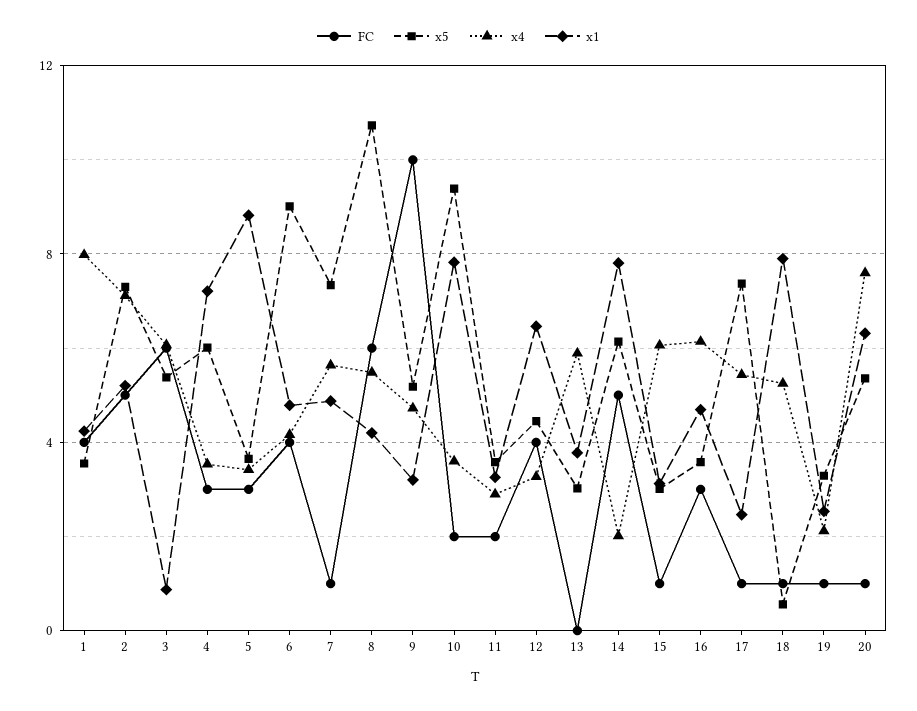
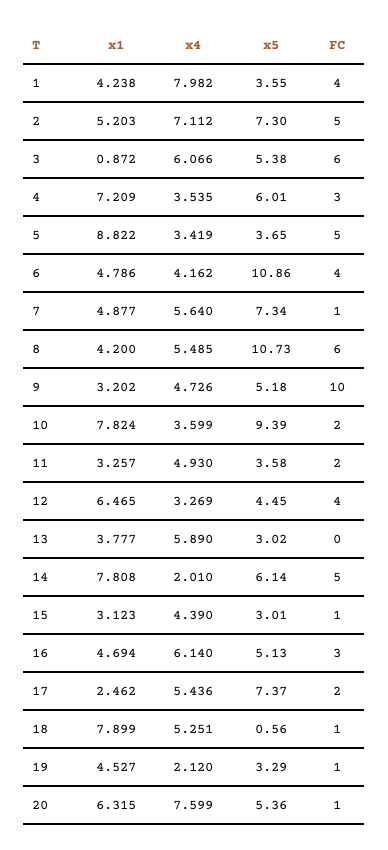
FC, 5: 3 -> 5
x5, 6: 9 -> 10.86
x4, 11: 3 -> 4.93
x4, 15: 6 -> 4.39
x5, 16: 3.5 -> 5.13
FC, 17: 1 -> 2
x1, 19: 2.5 -> 4.527

